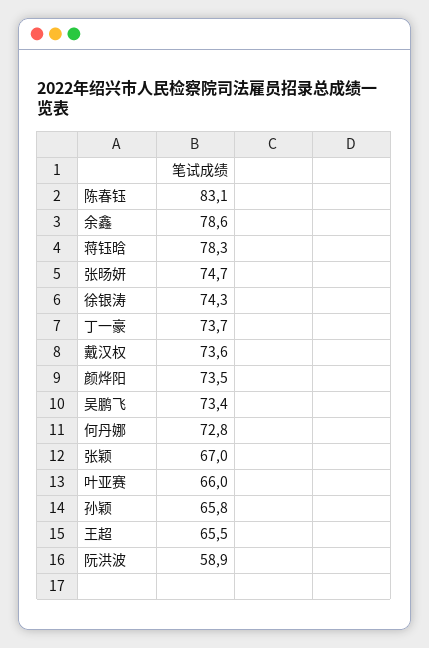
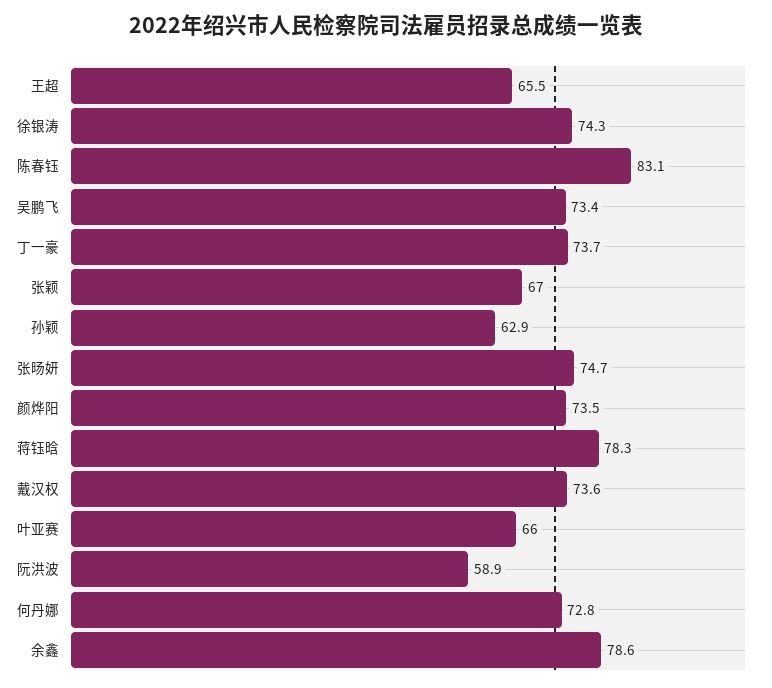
孙颖: 65.8 -> 62.9

